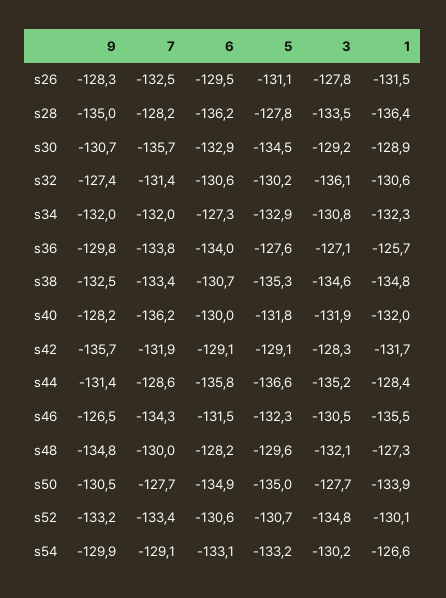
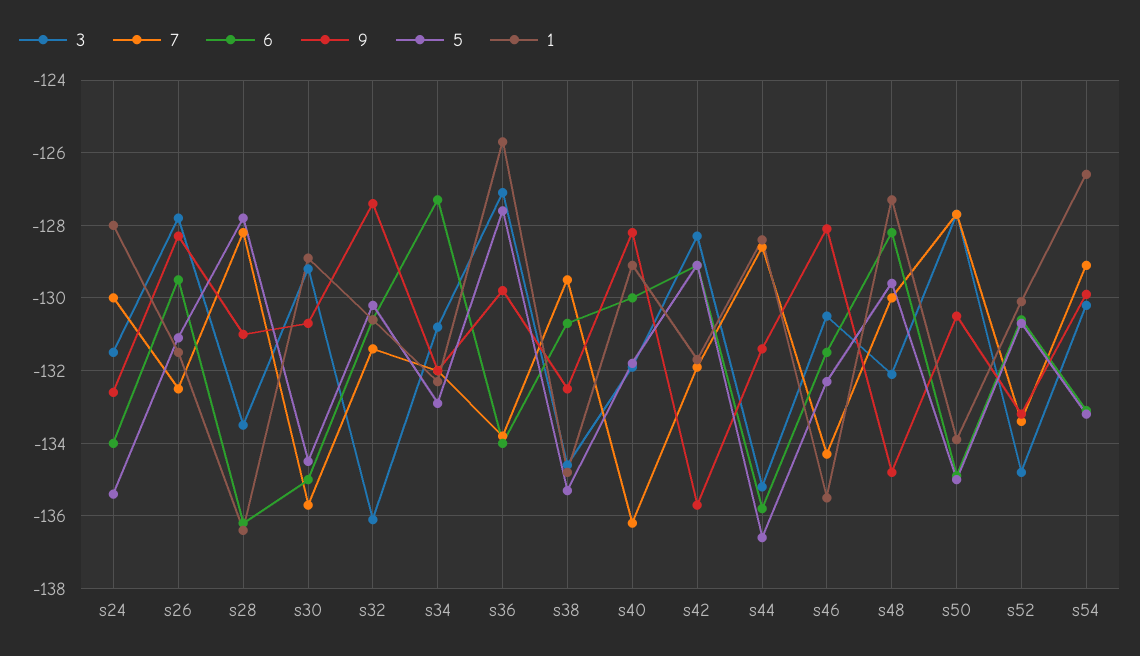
9, s28: -135 -> -131
6, s30: -132.9 -> -135
7, s38: -133.4 -> -129.5
1, s40: -132 -> -129
9, s46: -126.5 -> -128
3, s24: none -> -131.5
7, s24: none -> -130
6, s24: none -> -134
9, s24: none -> -132.5
5, s24: none -> -135.5
1, s24: none -> -128

